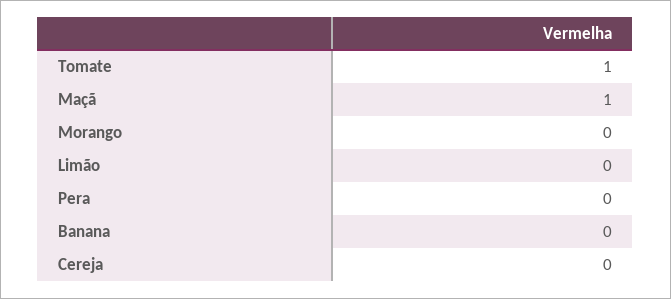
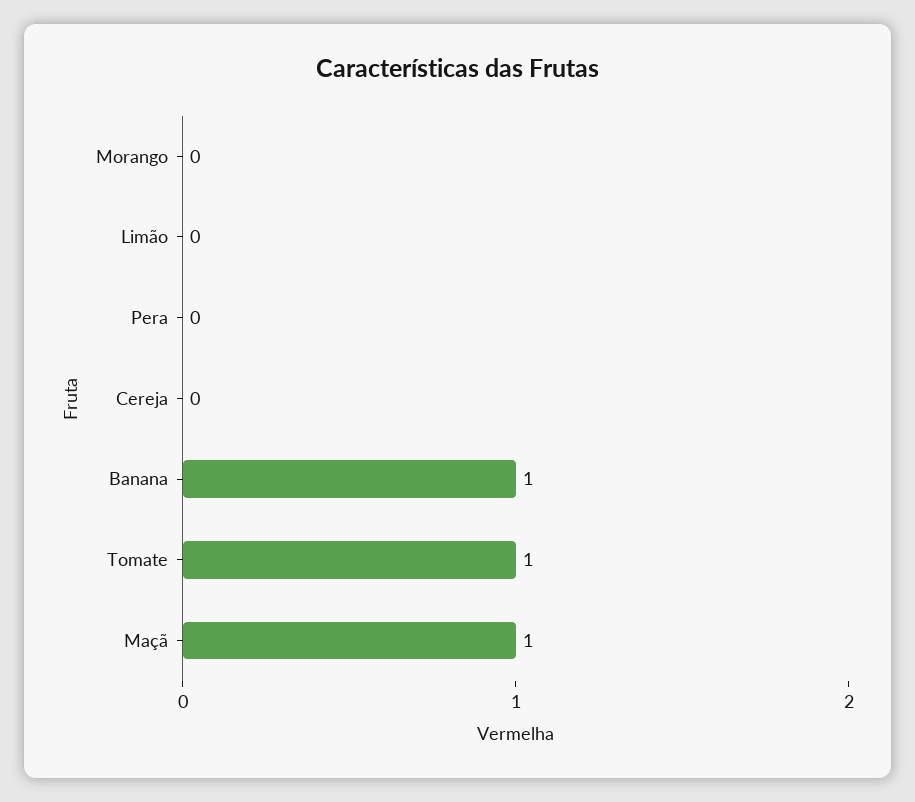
Banana: 0 -> 1

